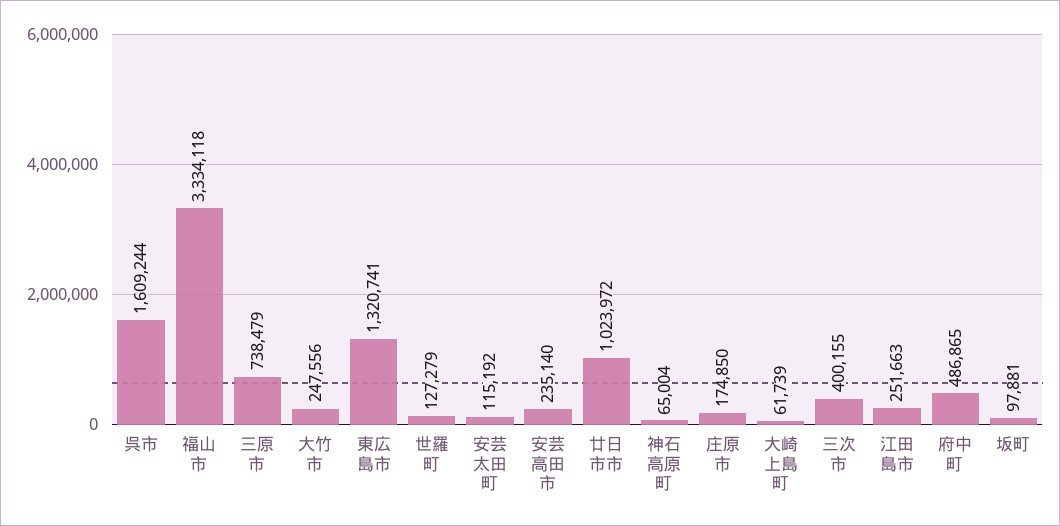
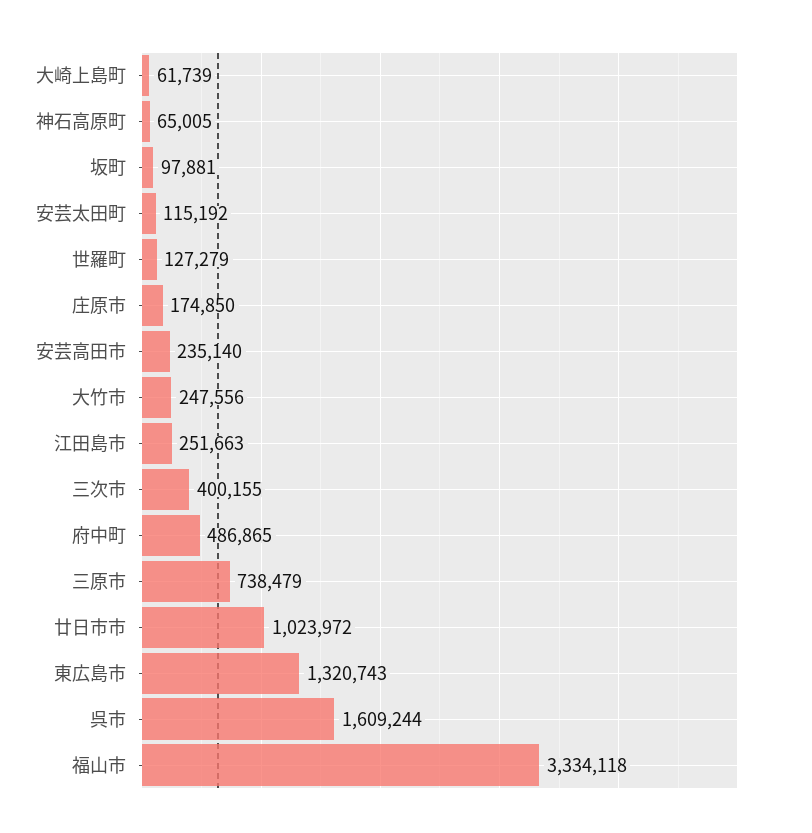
東広島市: 1320741 -> 1320743
神石高原町: 65004 -> 65005

